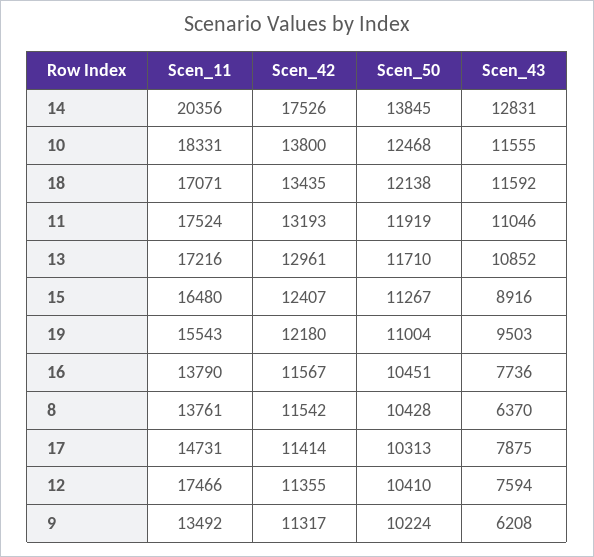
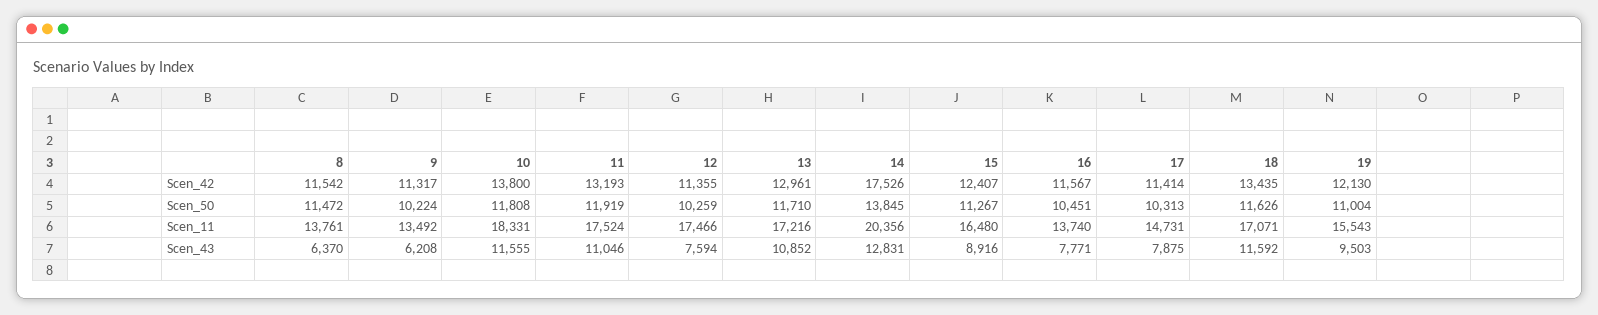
Scen_50, 10: 12468 -> 11808
Scen_50, 18: 12138 -> 11626
Scen_42, 19: 12180 -> 12130
Scen_11, 16: 13790 -> 13740
Scen_43, 16: 7736 -> 7771
Scen_50, 8: 10428 -> 11472
Scen_50, 12: 10410 -> 10259

